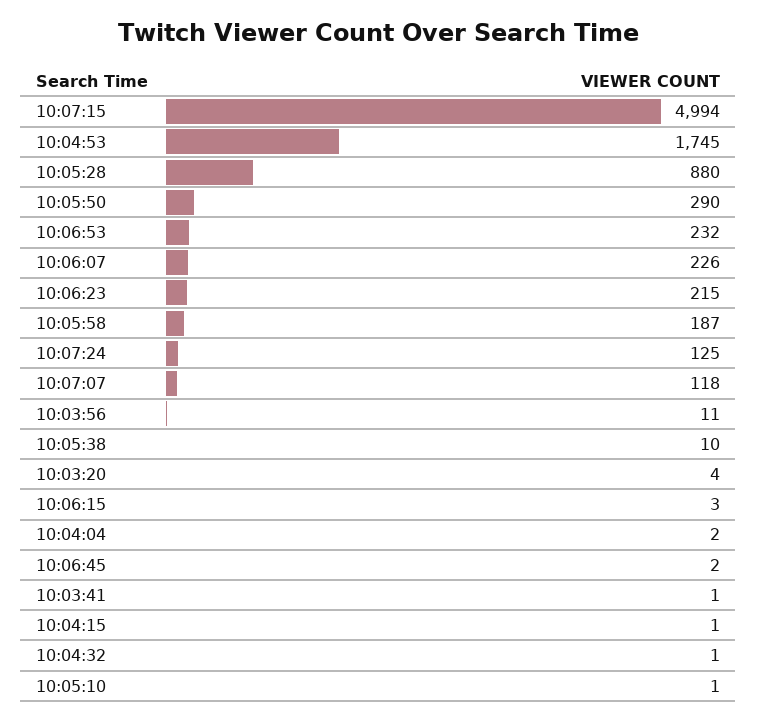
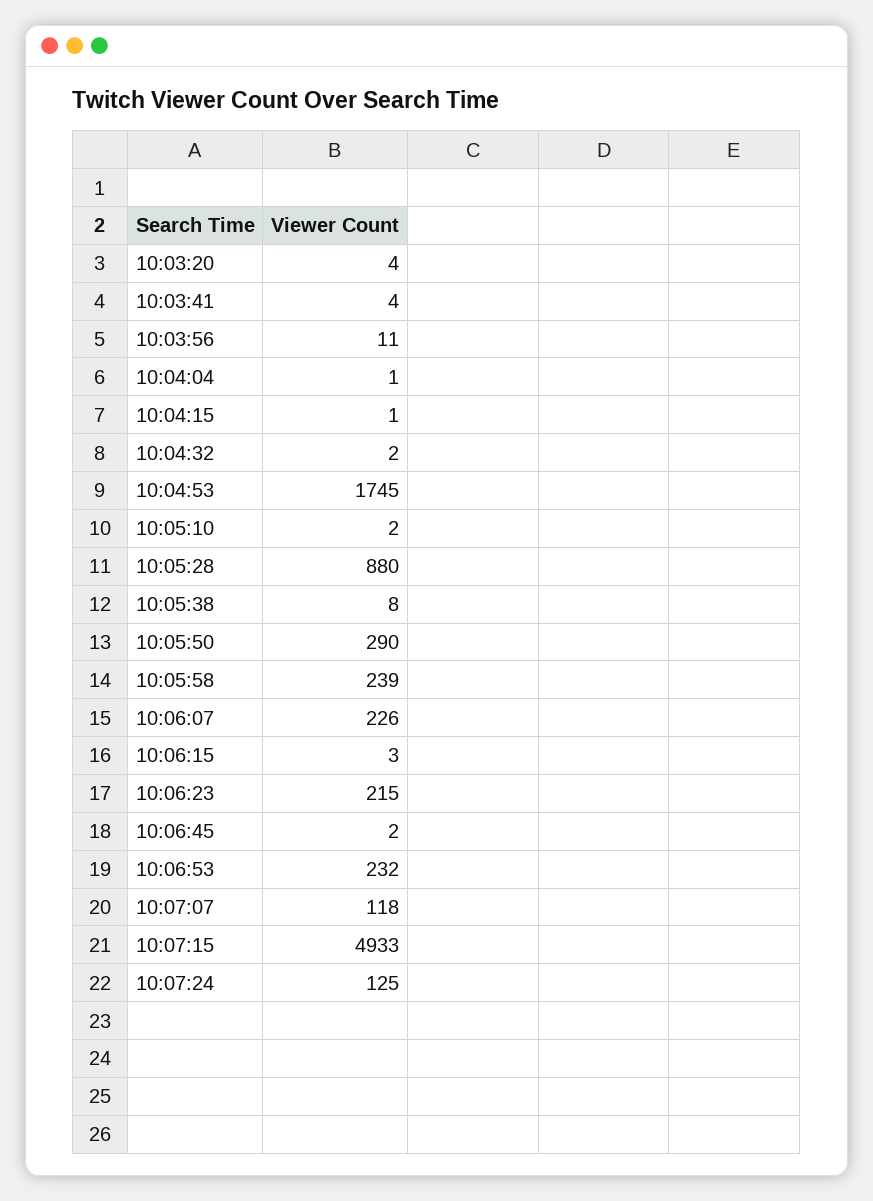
10:07:15: 4994 -> 4933
10:05:58: 187 -> 239
10:05:38: 10 -> 8
10:04:04: 2 -> 1
10:03:41: 1 -> 4
10:04:32: 1 -> 2
10:05:10: 1 -> 2

